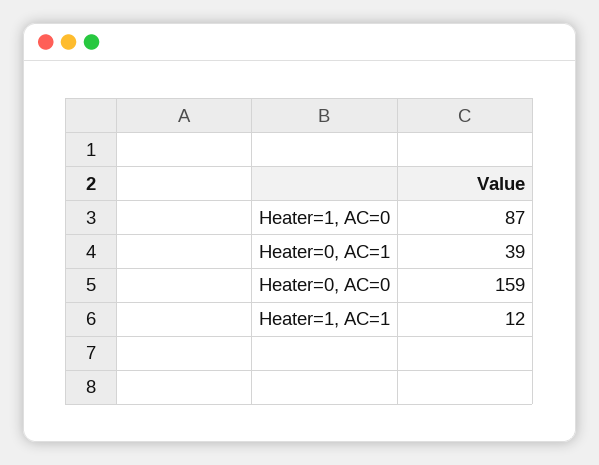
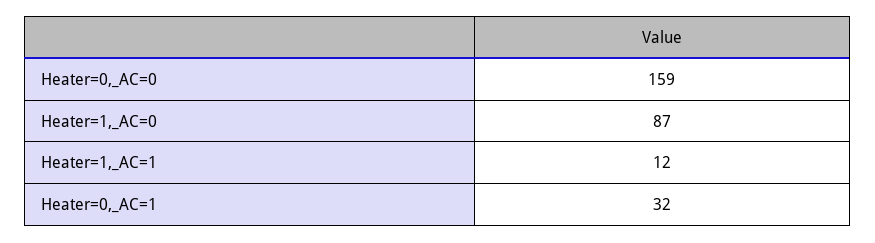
Heater=0, AC=1: 39 -> 32

